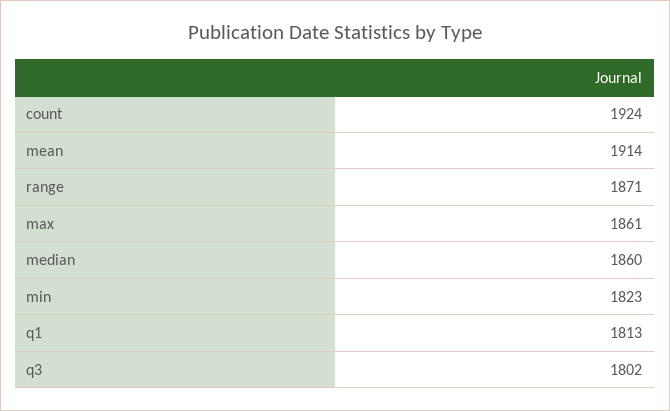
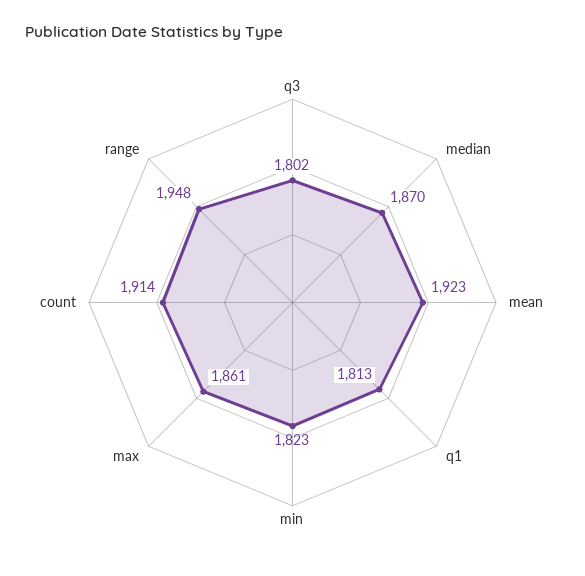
count: 1924 -> 1914
mean: 1914 -> 1923
range: 1871 -> 1948
median: 1860 -> 1870

